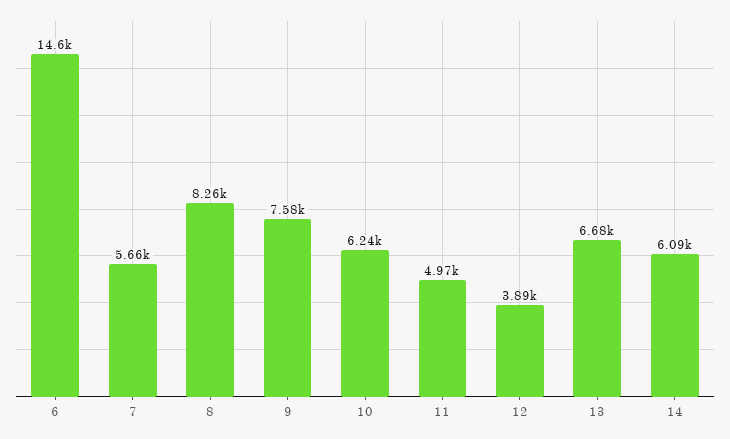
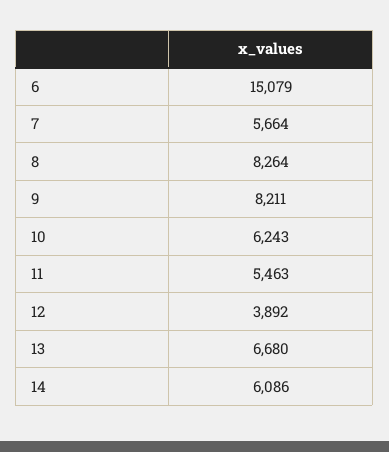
6: 14600 -> 15079
9: 7580 -> 8211
11: 4970 -> 5463

